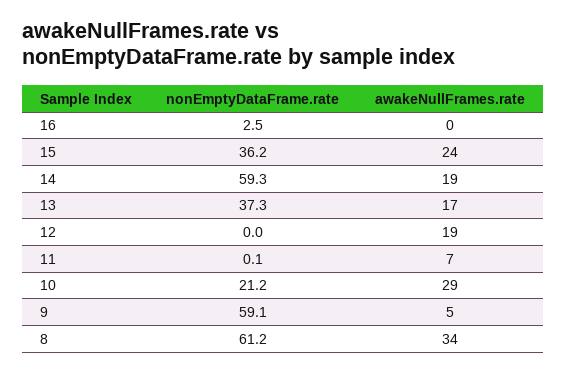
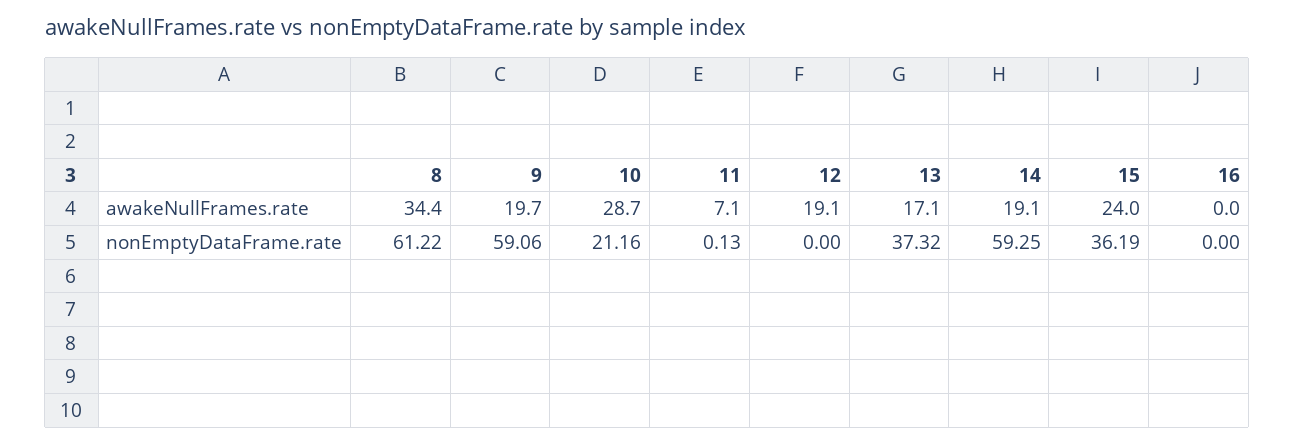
nonEmptyDataFrame.rate, 16: 2.5 -> 0
awakeNullFrames.rate, 9: 5 -> 19.7

